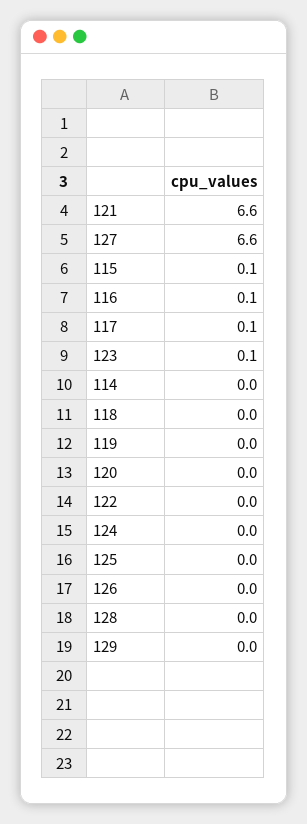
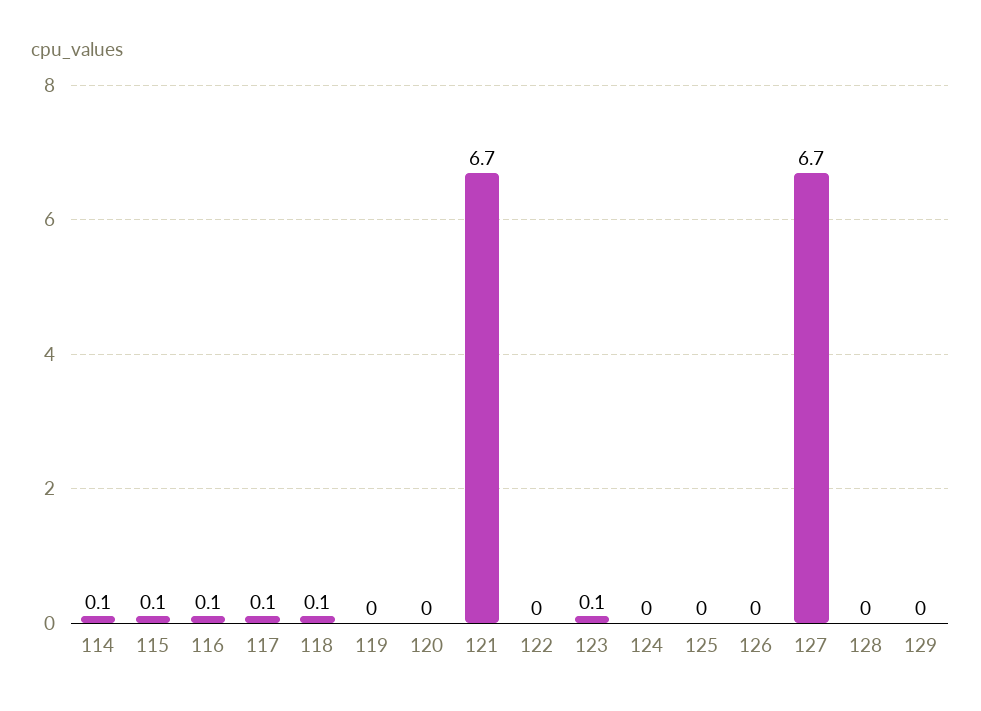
121: 6.6 -> 6.7
127: 6.6 -> 6.7
114: 0 -> 0.1
118: 0 -> 0.1

